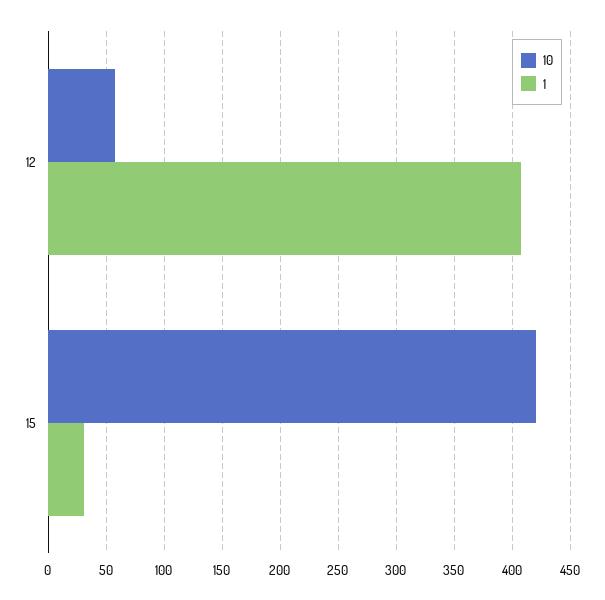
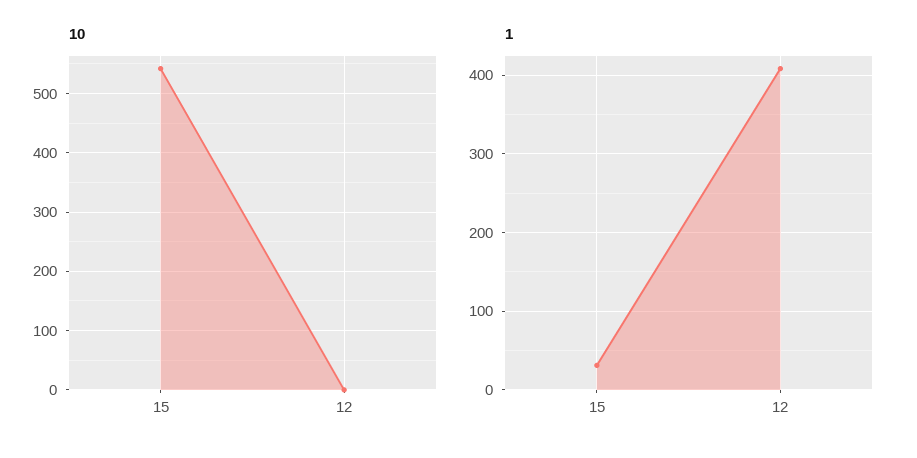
10, 12: 60 -> 0
10, 15: 420 -> 540

